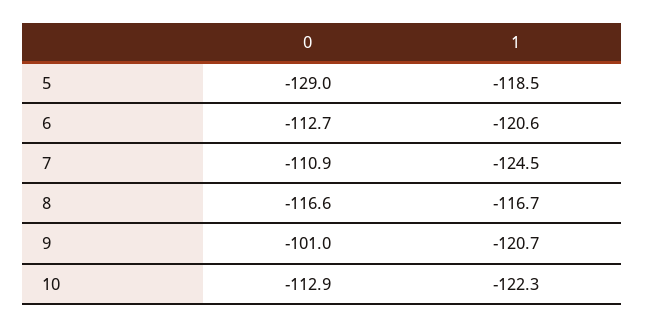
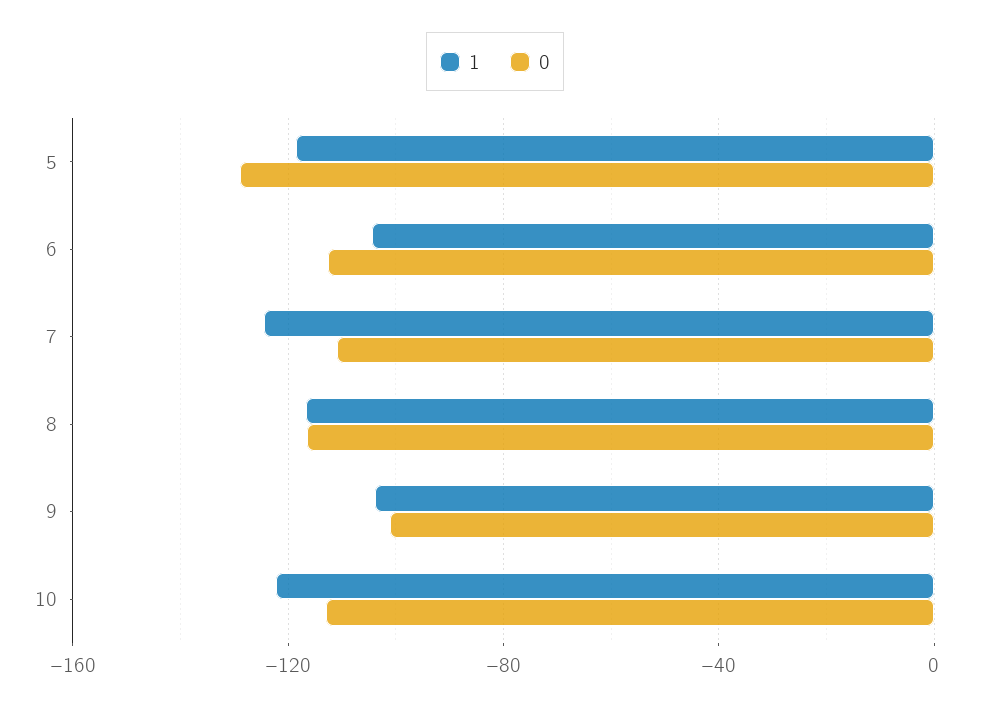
1, 6: -120.6 -> -105
1, 9: -120.7 -> -105

